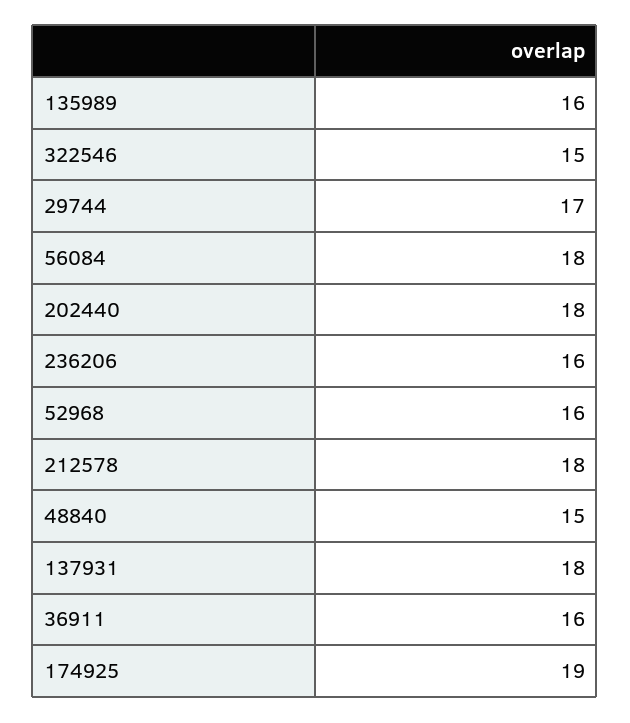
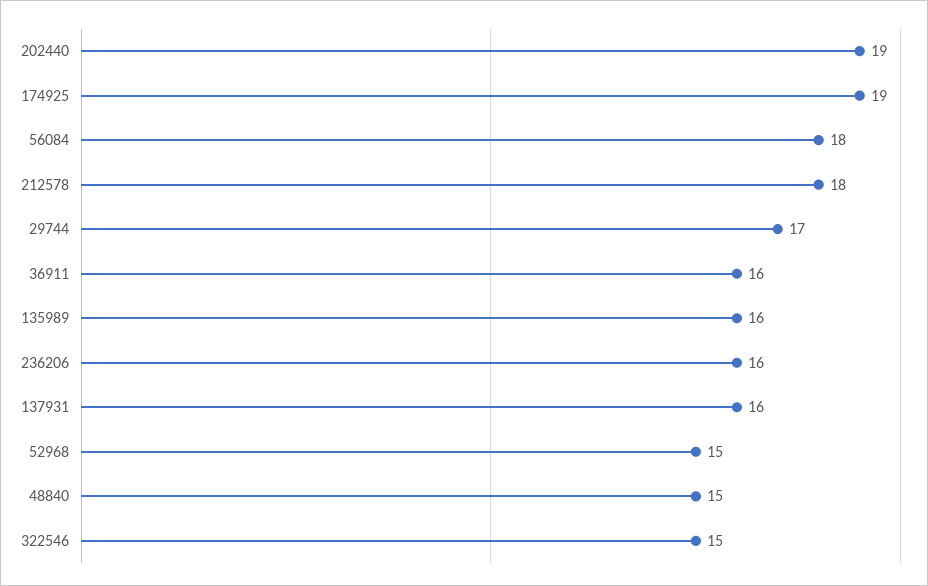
202440: 18 -> 19
52968: 16 -> 15
137931: 18 -> 16

